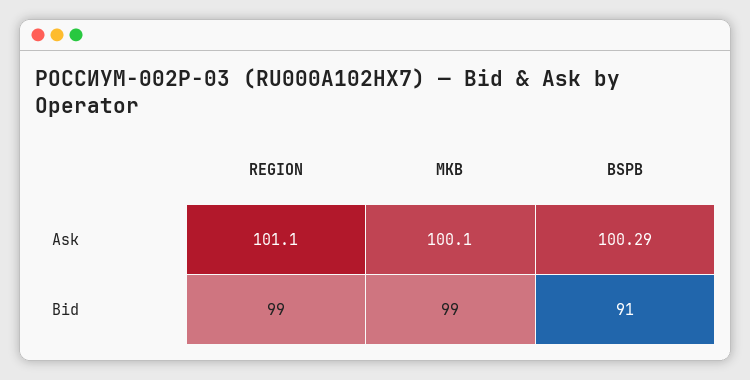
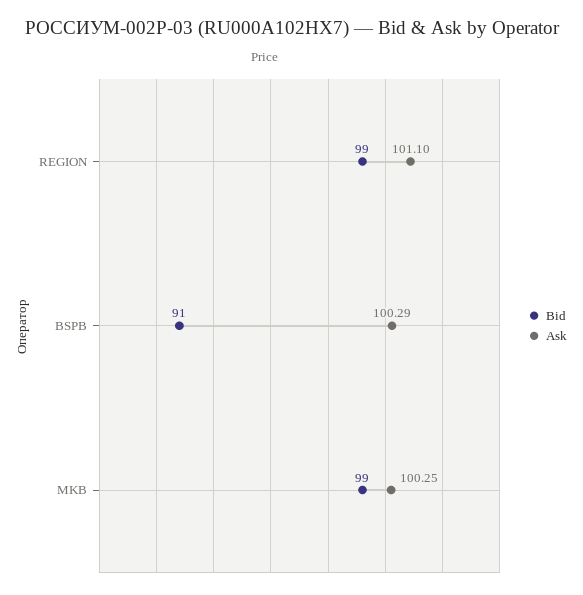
Ask, MKB: 100.1 -> 100.25

